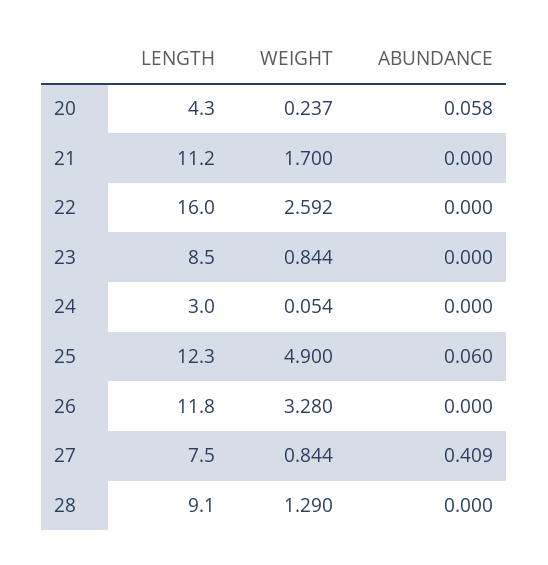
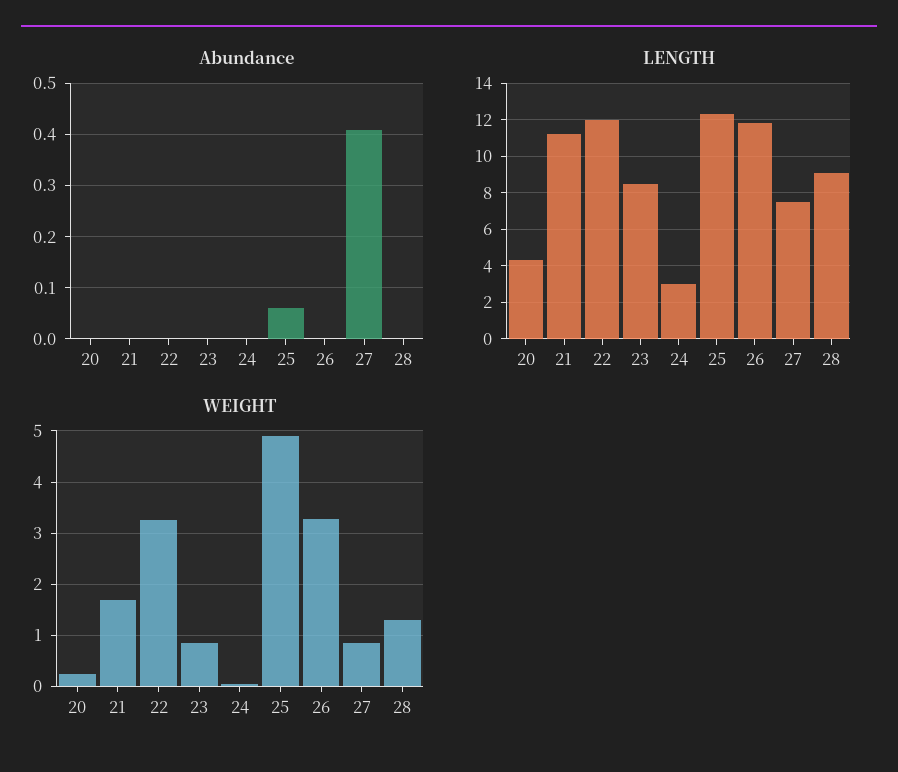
ABUNDANCE, 20: 0.058 -> 0
LENGTH, 22: 16 -> 12
WEIGHT, 22: 2.592 -> 3.2

